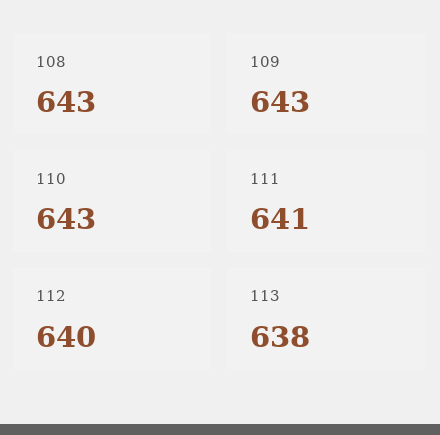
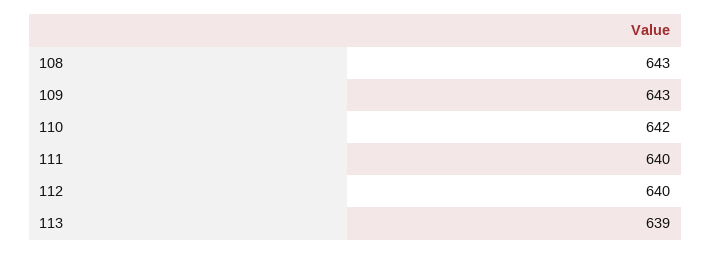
110: 643 -> 642
111: 641 -> 640
113: 638 -> 639

